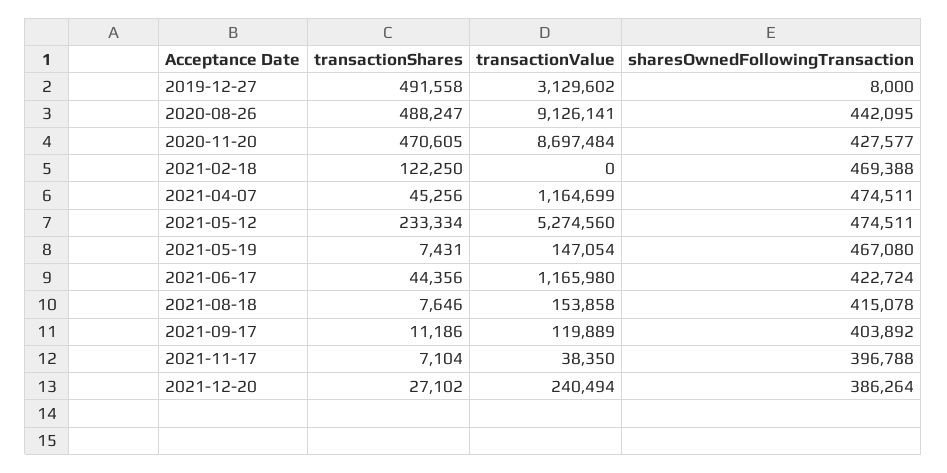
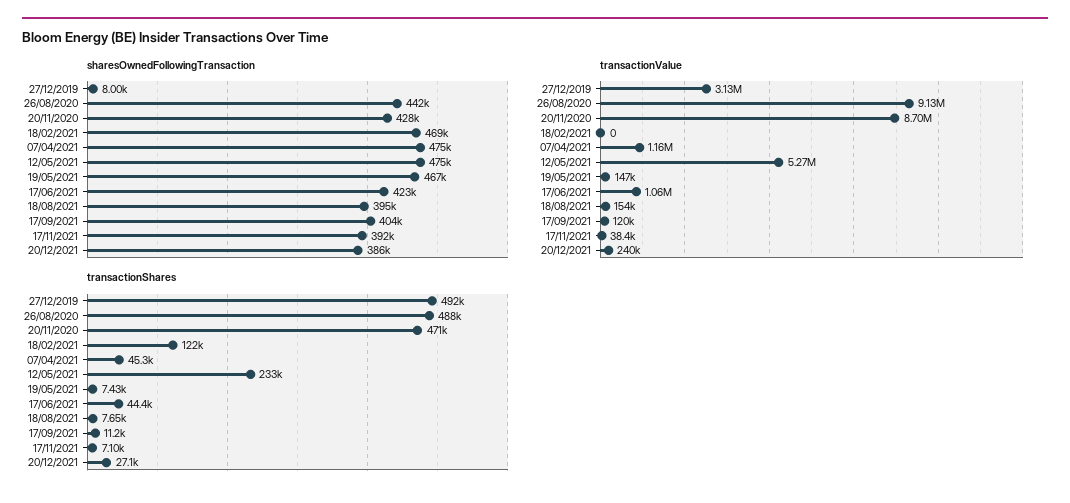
transactionValue, 2021-06-17: 1165980 -> 1060000
sharesOwnedFollowingTransaction, 2021-08-18: 415078 -> 395000
sharesOwnedFollowingTransaction, 2021-11-17: 396788 -> 392000

